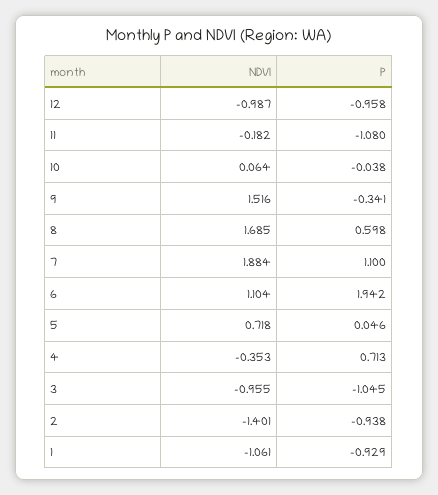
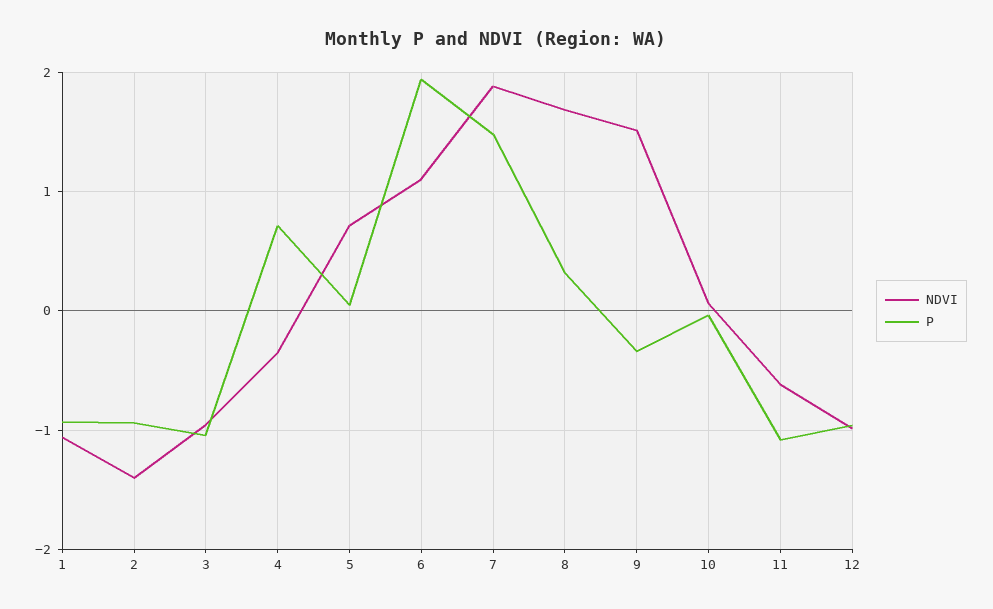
NDVI, 11: -0.182 -> -0.6
P, 8: 0.598 -> 0.3
P, 7: 1.1 -> 1.5

